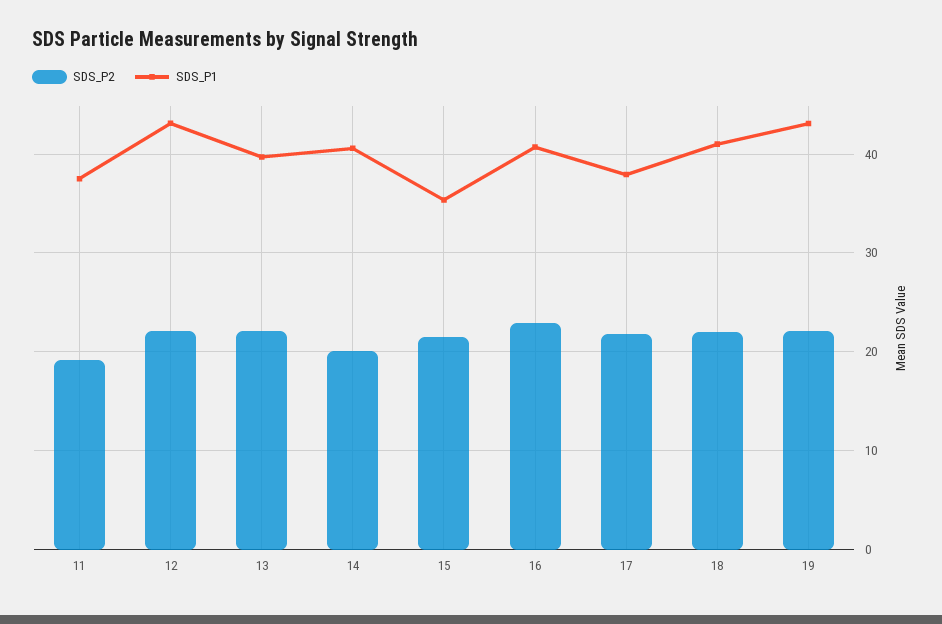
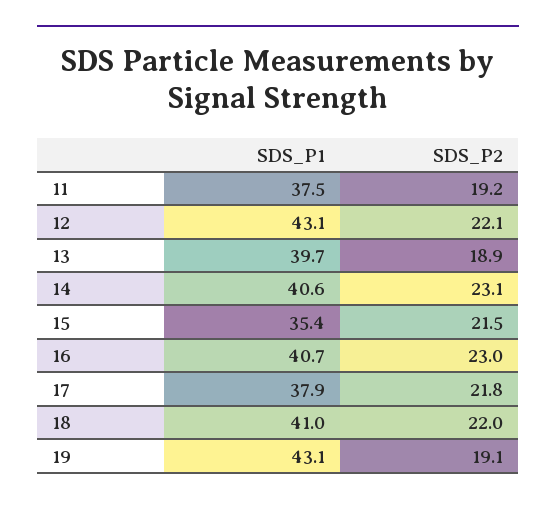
SDS_P2, 13: 22 -> 18.9
SDS_P2, 14: 20 -> 23.1
SDS_P2, 19: 22 -> 19.1

